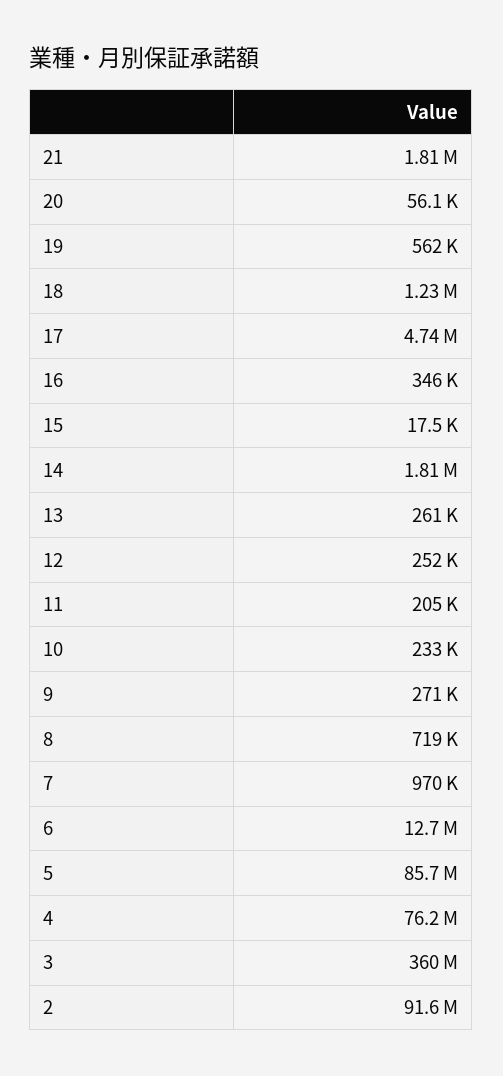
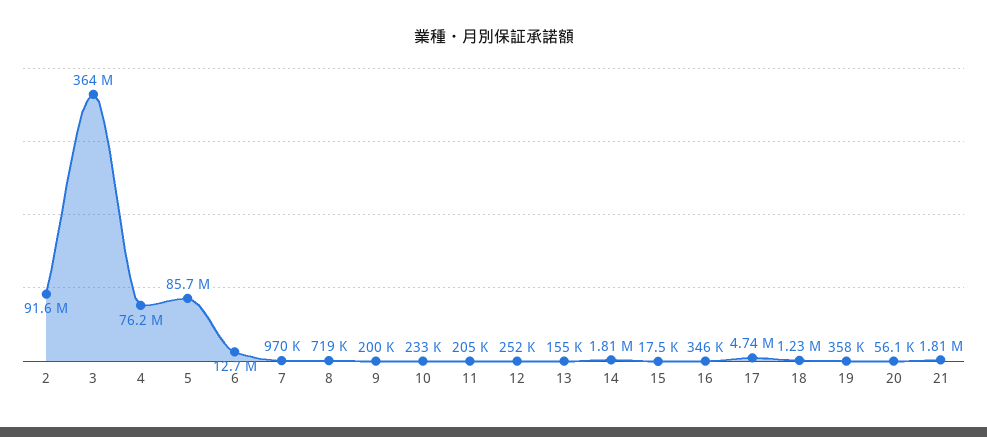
19: 562000 -> 358000
13: 261000 -> 155000
9: 271000 -> 200000
3: 360000000 -> 364000000

